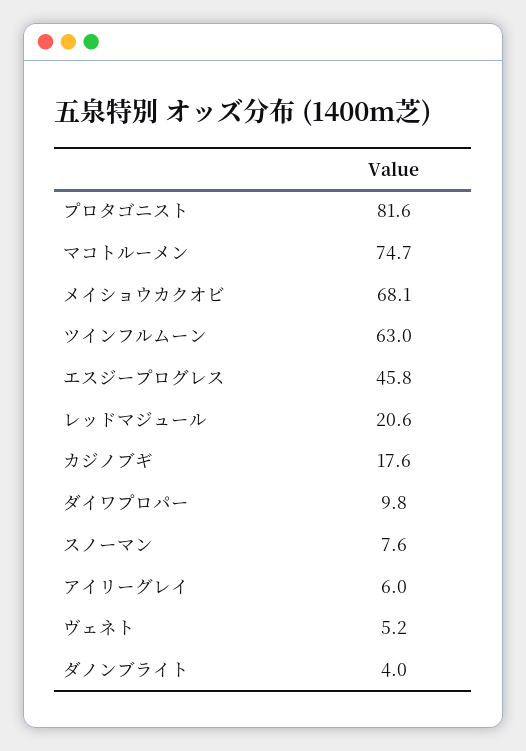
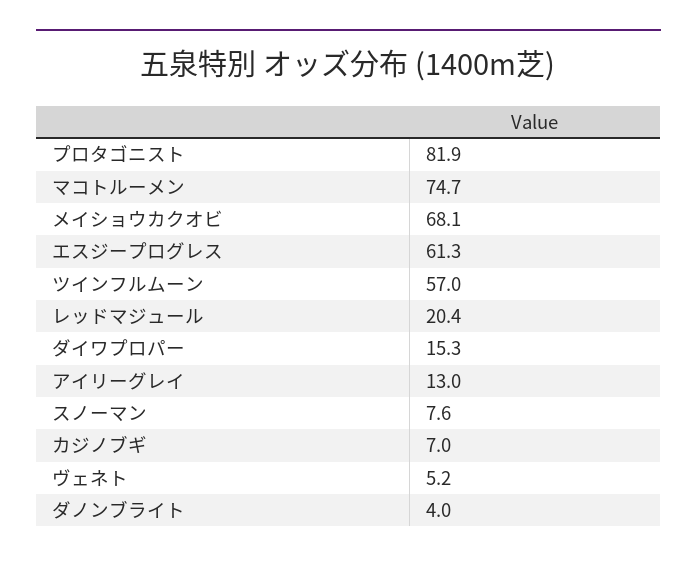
プロタゴニスト: 81.6 -> 81.9
ツインフルムーン: 63 -> 57
エスジープログレス: 45.8 -> 61.3
レッドマジュール: 20.6 -> 20.4
カジノブギ: 17.6 -> 7
ダイワプロパー: 9.8 -> 15.3
アイリーグレイ: 6 -> 13

